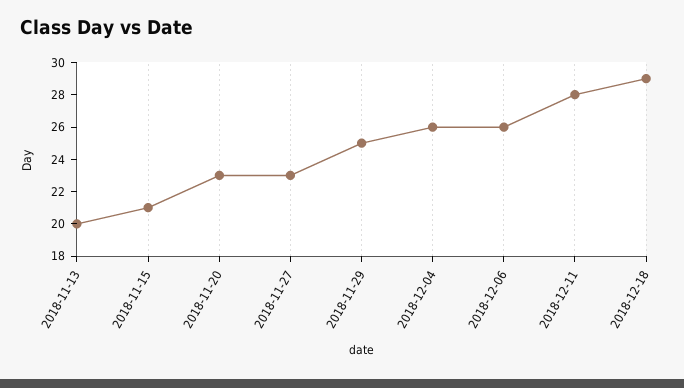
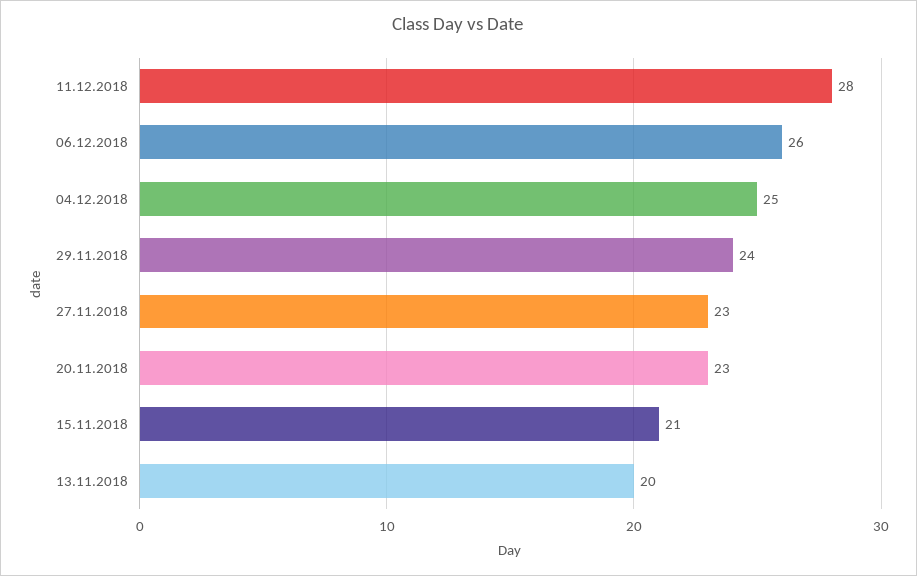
2018-11-29: 25 -> 24
2018-12-04: 26 -> 25
2018-12-18: 29 -> none

